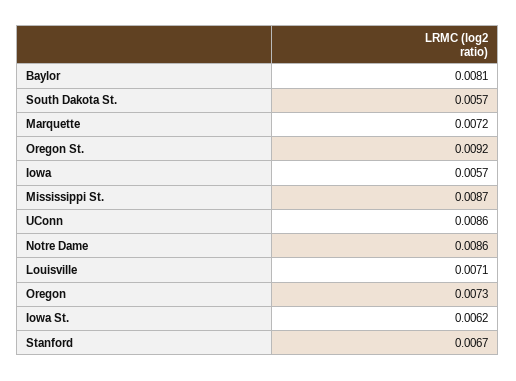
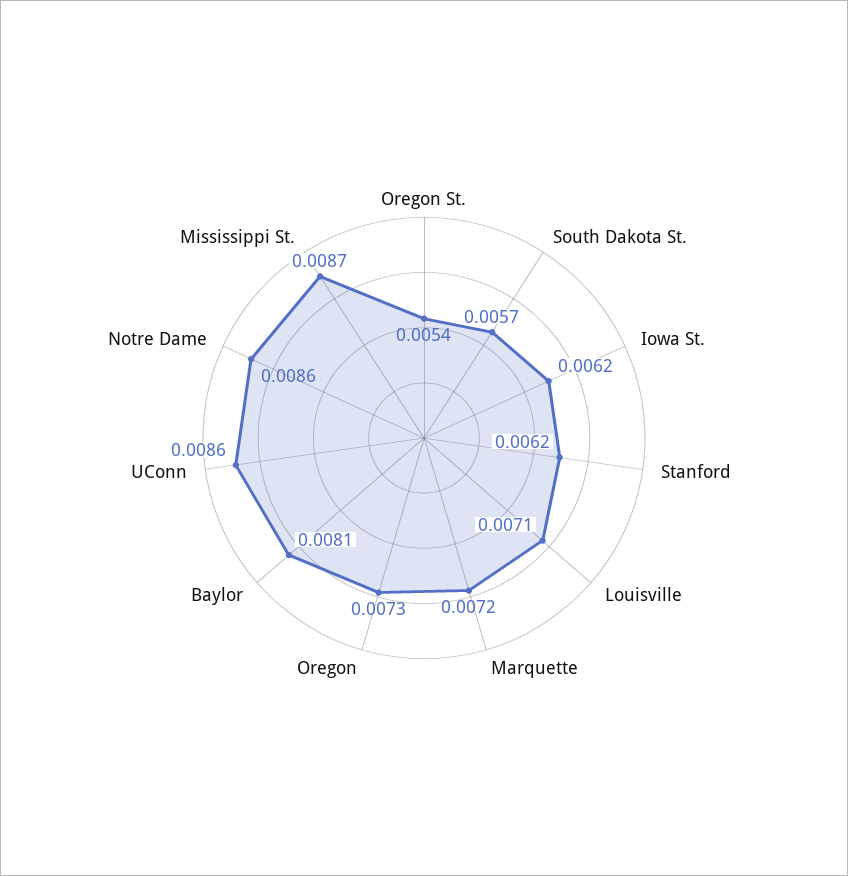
Oregon St.: 0.0092 -> 0.0054
Iowa: 0.0057 -> none
Stanford: 0.0067 -> 0.0062

